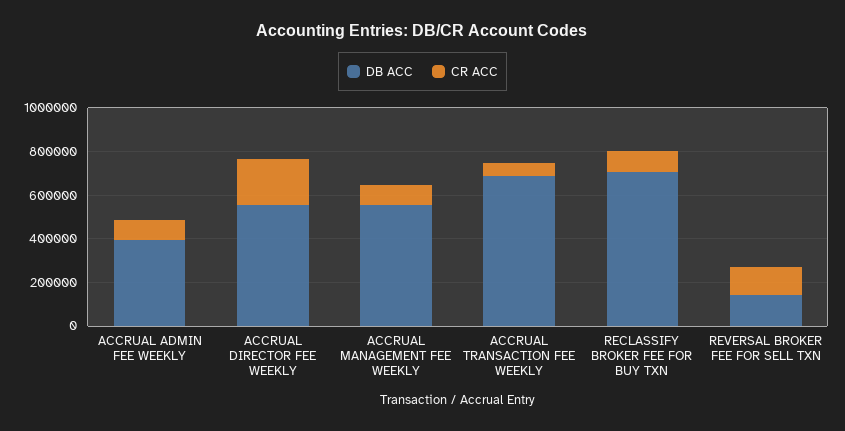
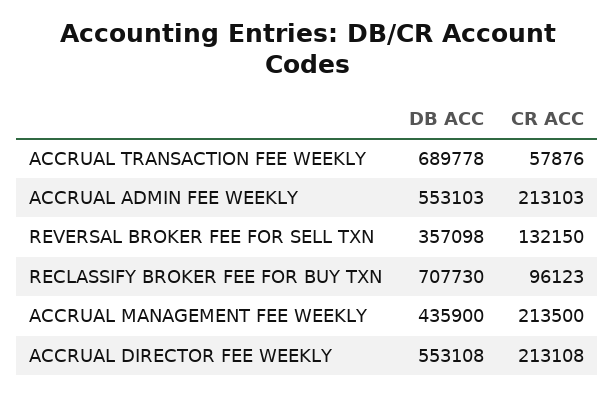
DB ACC, ACCRUAL ADMIN FEE WEEKLY: 400000 -> 553103
CR ACC, ACCRUAL ADMIN FEE WEEKLY: 100000 -> 213103
DB ACC, ACCRUAL MANAGEMENT FEE WEEKLY: 550000 -> 435900
CR ACC, ACCRUAL MANAGEMENT FEE WEEKLY: 100000 -> 213500
DB ACC, REVERSAL BROKER FEE FOR SELL TXN: 150000 -> 357098

